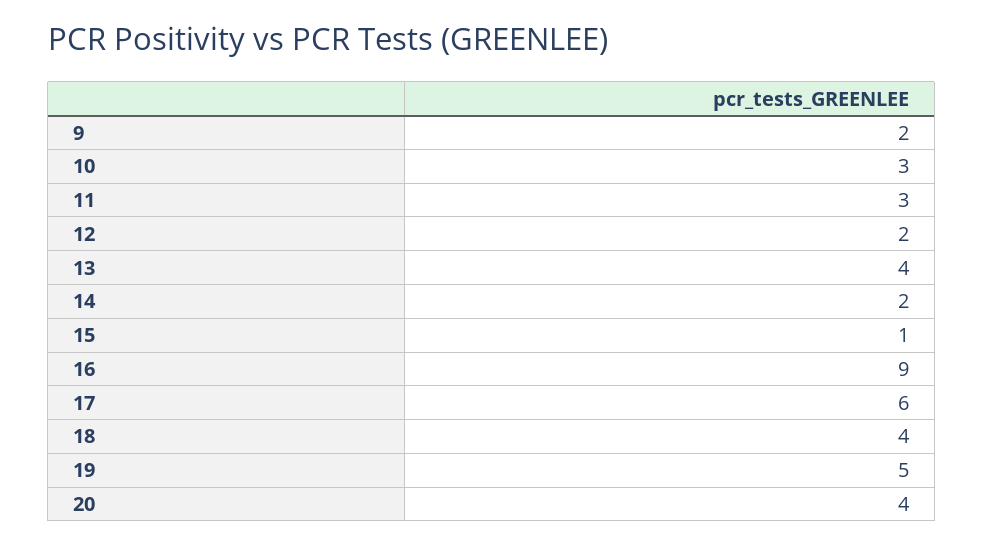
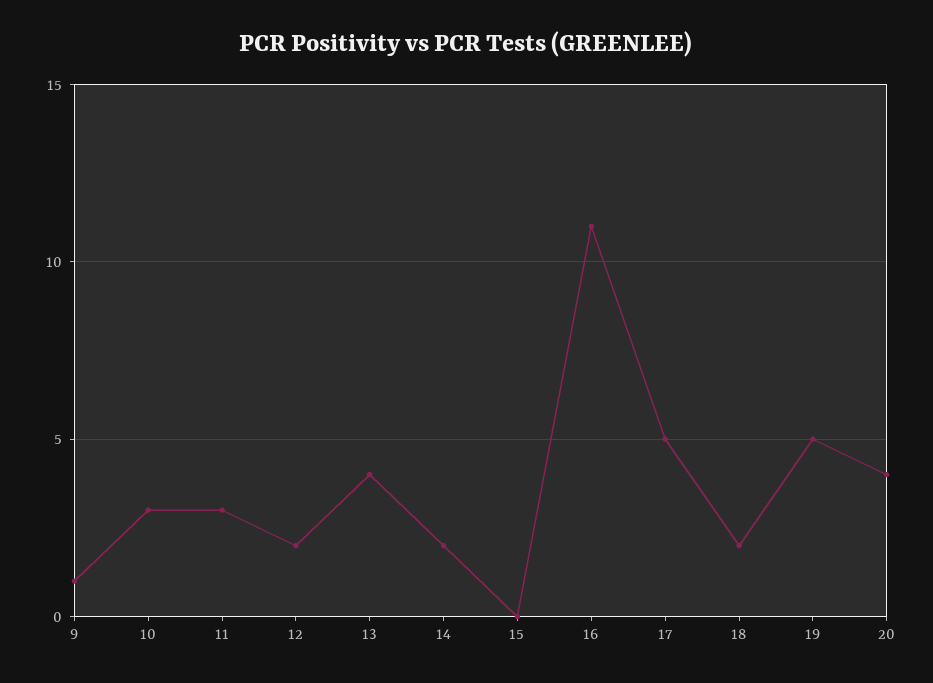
9: 2 -> 1
15: 1 -> 0
16: 9 -> 11
17: 6 -> 5
18: 4 -> 2

